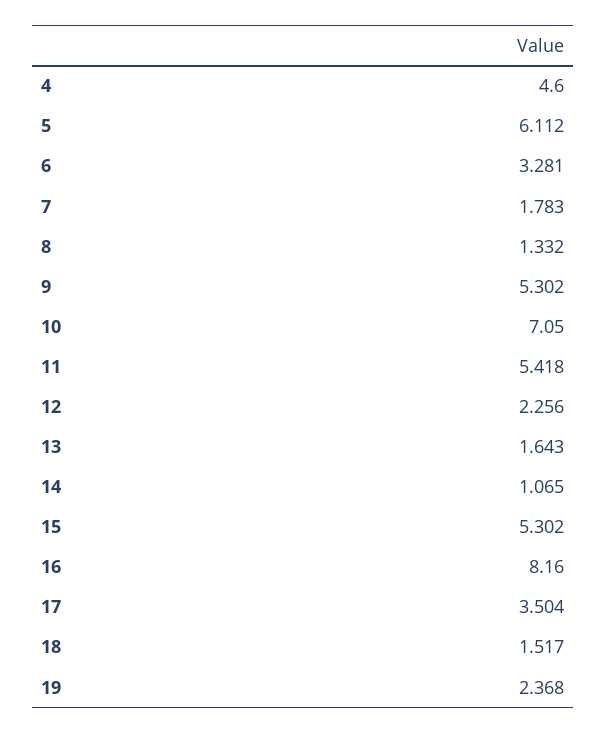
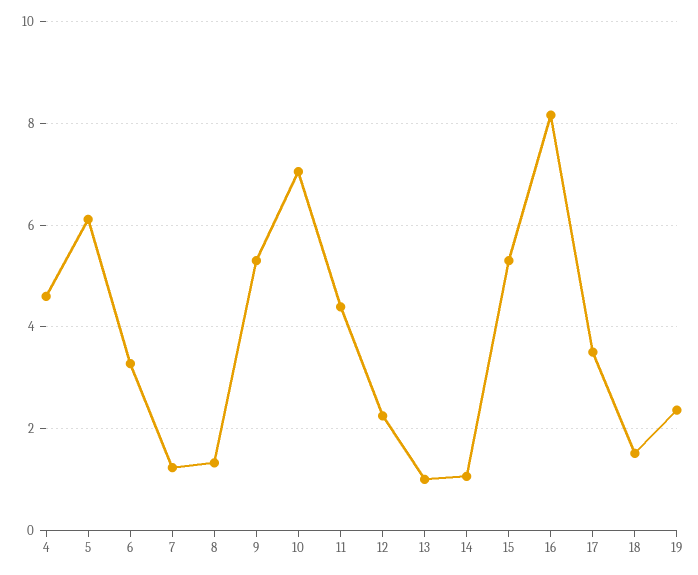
7: 1.783 -> 1.2
11: 5.418 -> 4.4
13: 1.643 -> 1

